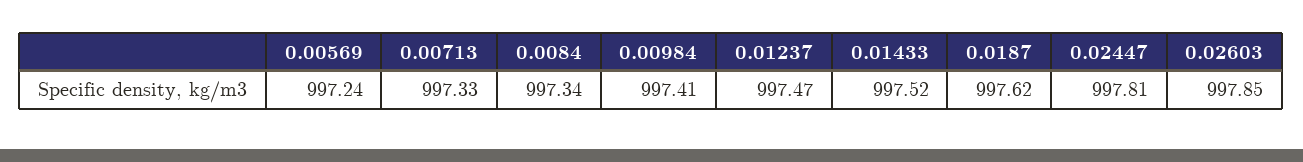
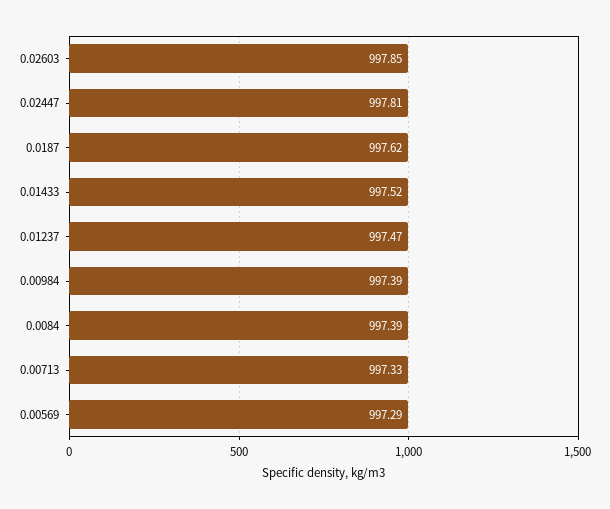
0.00569: 997.24 -> 997.29
0.0084: 997.34 -> 997.39
0.00984: 997.41 -> 997.39

